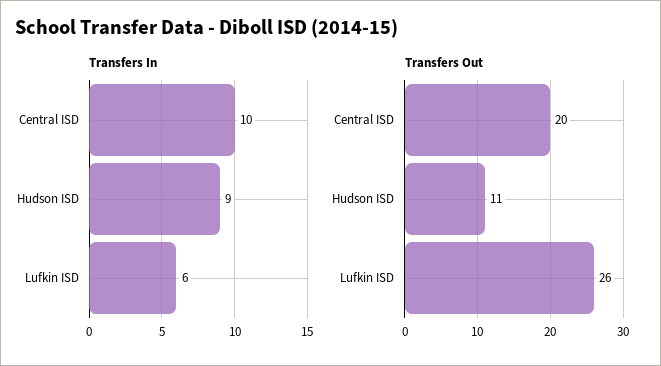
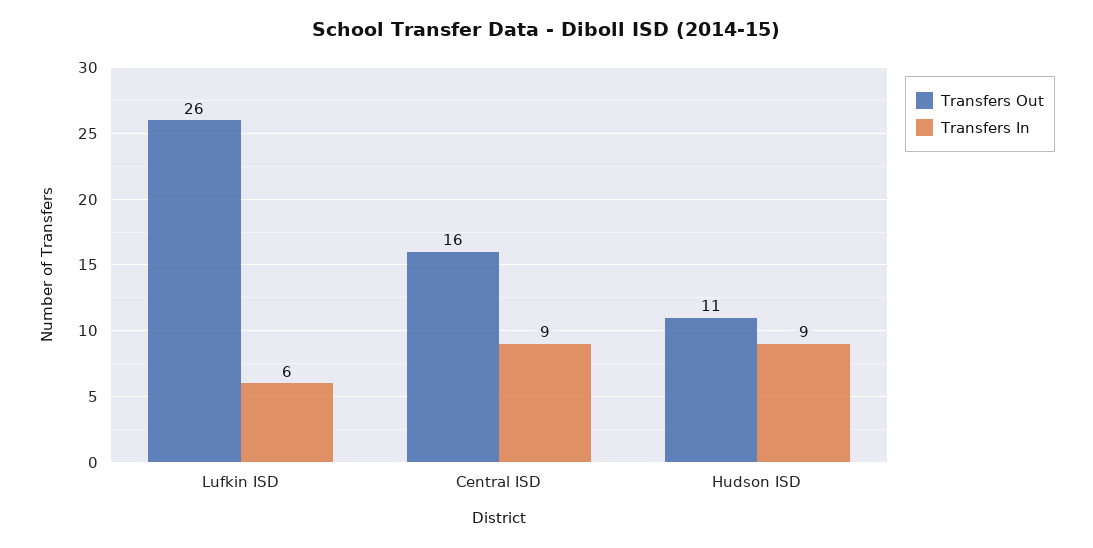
Transfers In, Central ISD: 10 -> 9
Transfers Out, Central ISD: 20 -> 16

